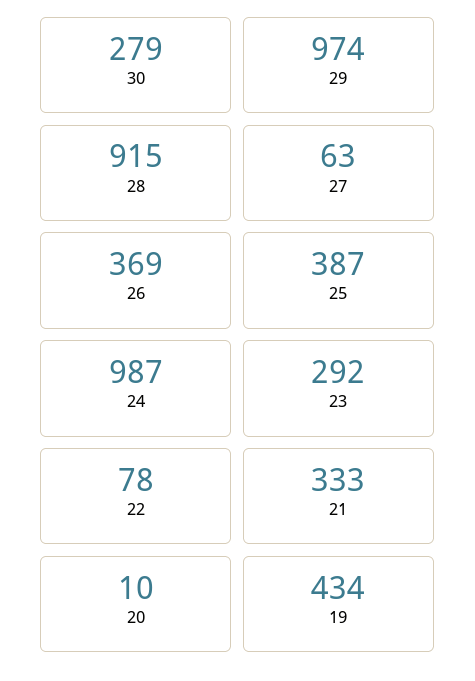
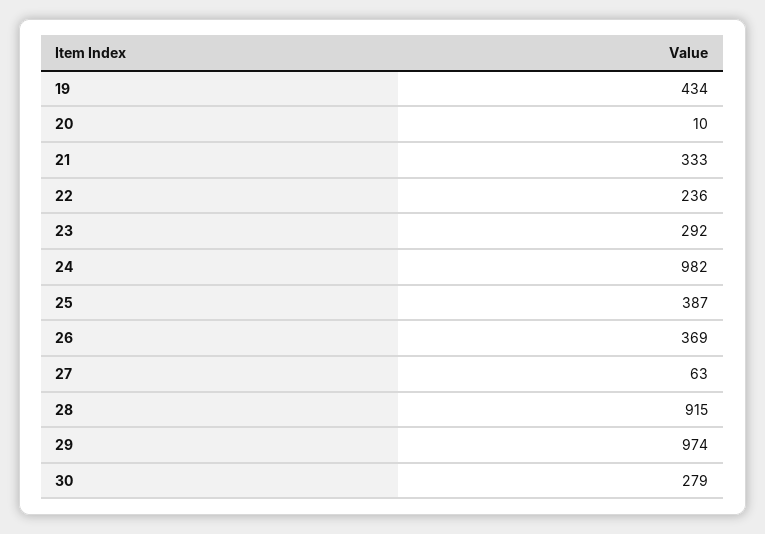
24: 987 -> 982
22: 78 -> 236

